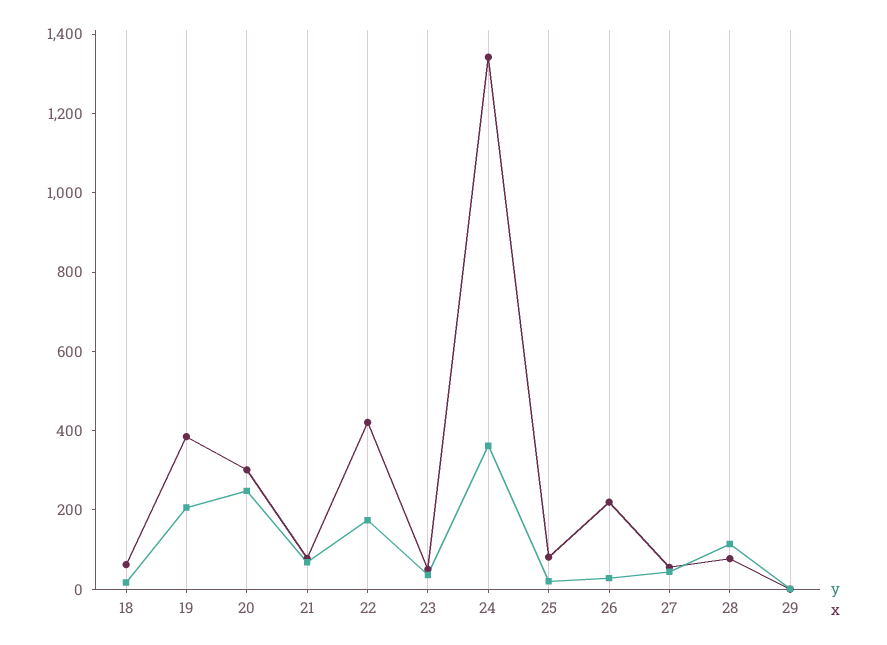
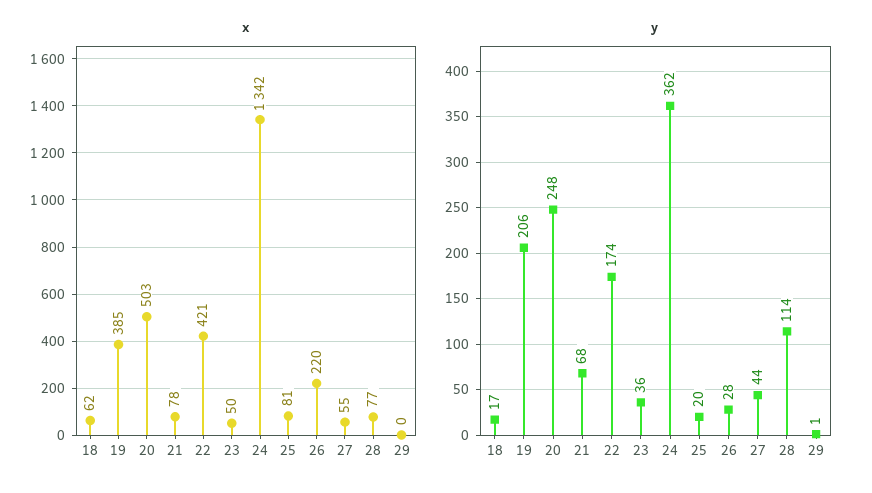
x, 20: 300 -> 503

